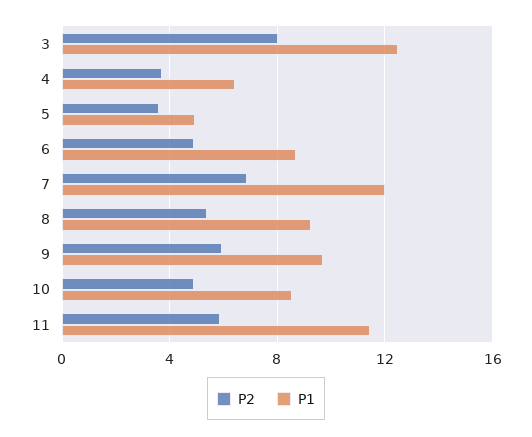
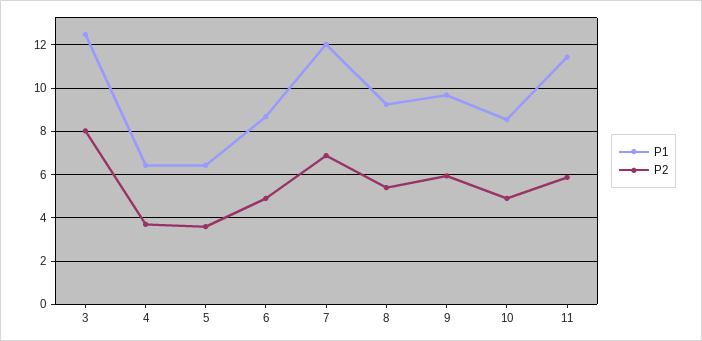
P1, 5: 5 -> 6.5

